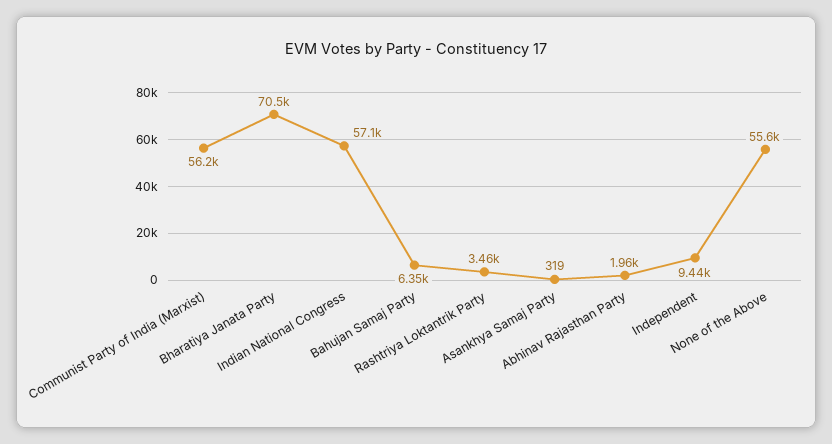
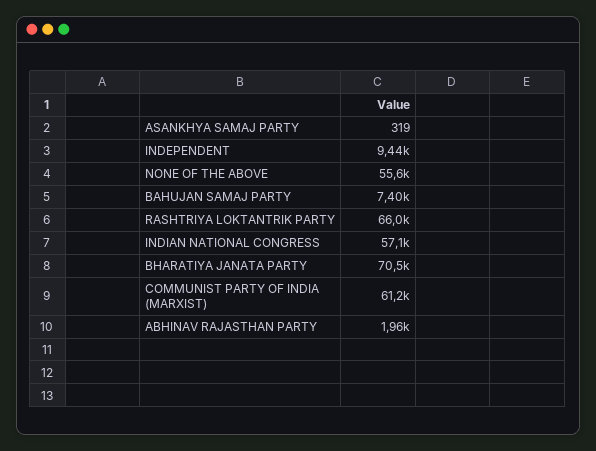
Communist Party of India (Marxist): 56200 -> 61200
Bahujan Samaj Party: 6350 -> 7400
Rashtriya Loktantrik Party: 3460 -> 66000

